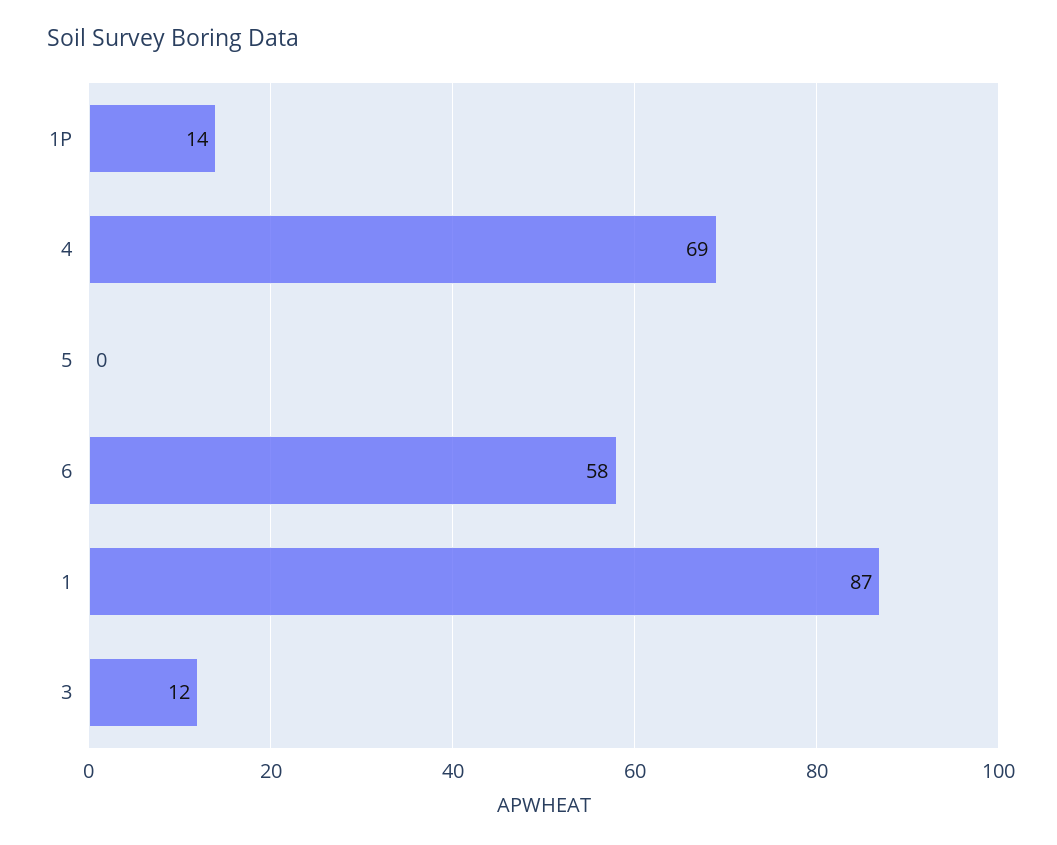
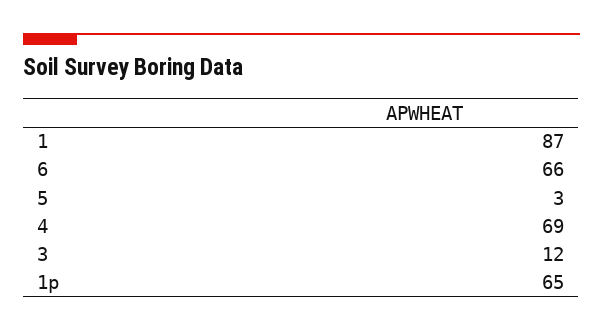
1P: 14 -> 65
5: 0 -> 3
6: 58 -> 66

